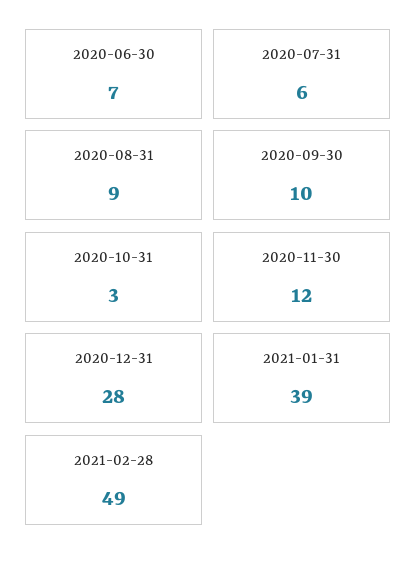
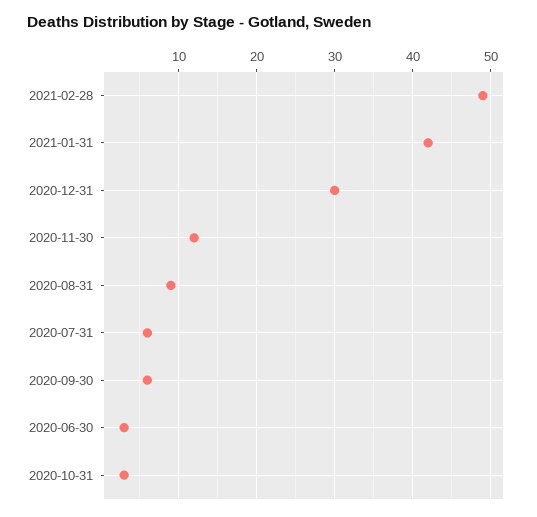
2020-06-30: 7 -> 3
2020-09-30: 10 -> 6
2020-12-31: 28 -> 30
2021-01-31: 39 -> 42

